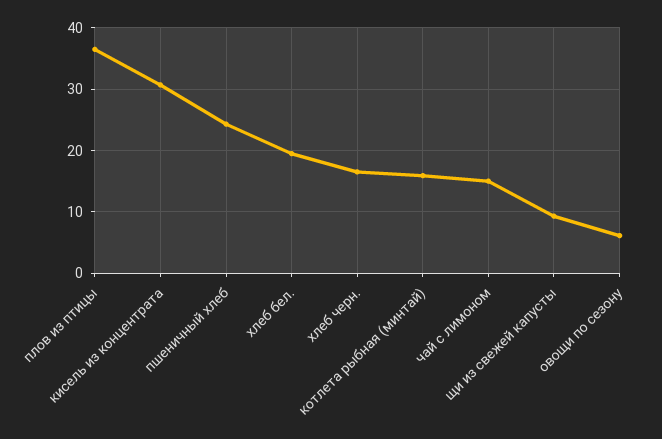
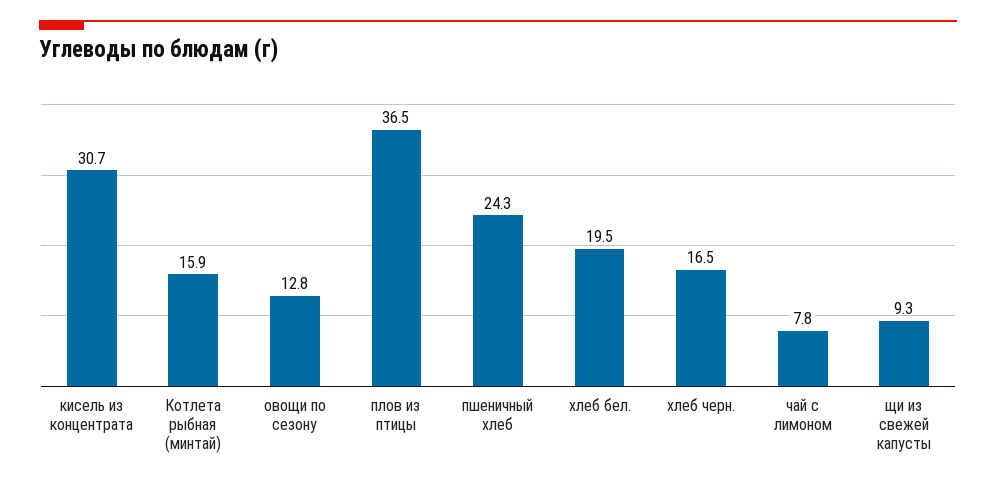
чай с лимоном: 15 -> 7.8
овощи по сезону: 6 -> 12.8

